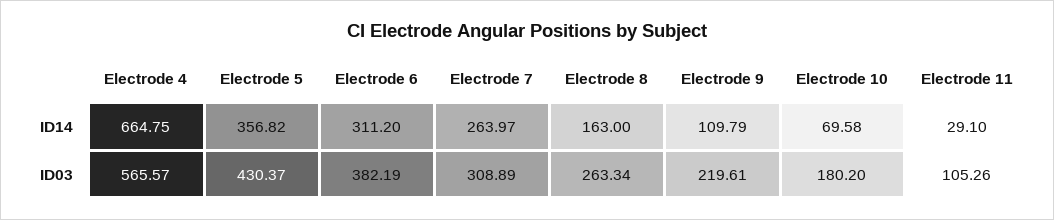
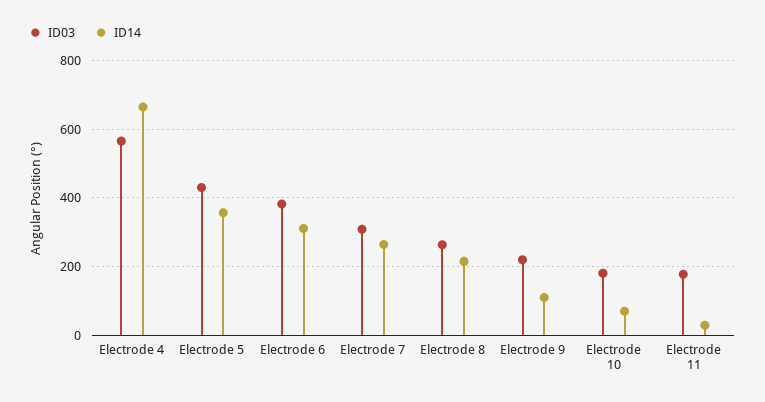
ID14, Electrode 8: 163 -> 220
ID03, Electrode 11: 105.26 -> 180

